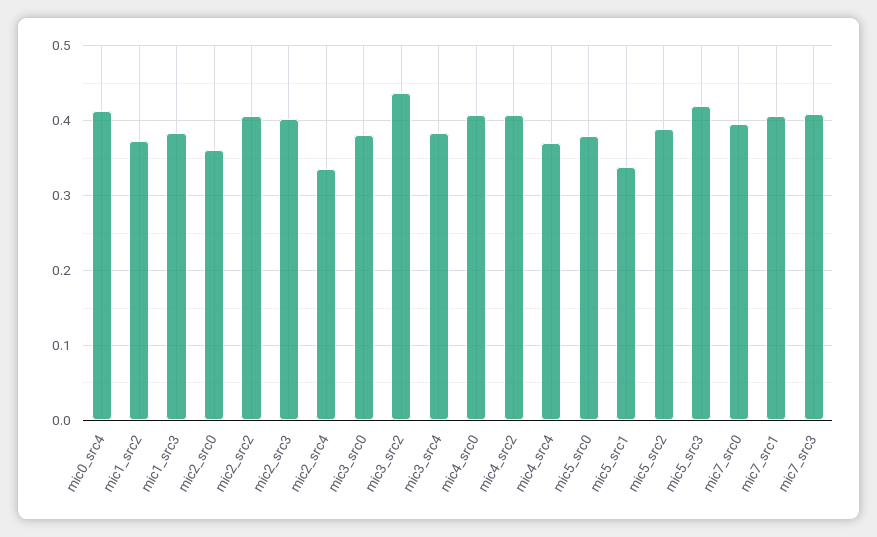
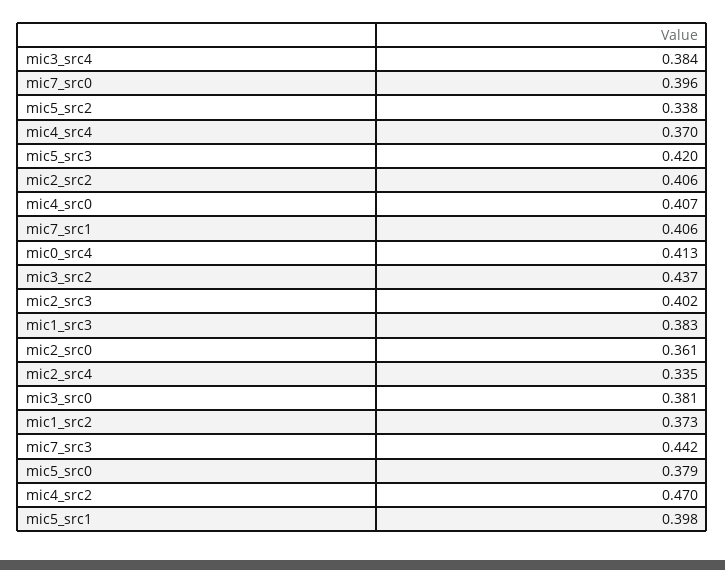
mic4_src2: 0.41 -> 0.47
mic5_src1: 0.34 -> 0.398
mic5_src2: 0.39 -> 0.338
mic7_src3: 0.41 -> 0.442

